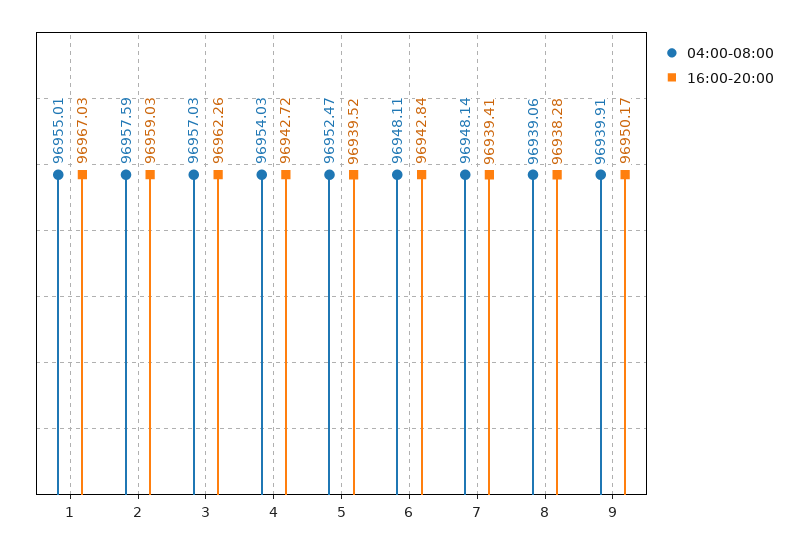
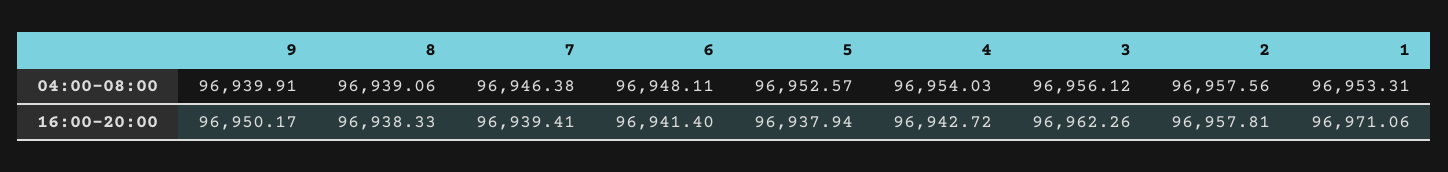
04:00-08:00, 1: 96955.01 -> 96953.31
16:00-20:00, 1: 96967.03 -> 96971.06
04:00-08:00, 2: 96957.59 -> 96957.56
16:00-20:00, 2: 96959.03 -> 96957.81
04:00-08:00, 3: 96957.03 -> 96956.12
04:00-08:00, 5: 96952.47 -> 96952.57
16:00-20:00, 5: 96939.52 -> 96937.94
16:00-20:00, 6: 96942.84 -> 96941.4
04:00-08:00, 7: 96948.14 -> 96946.38
16:00-20:00, 8: 96938.28 -> 96938.33

